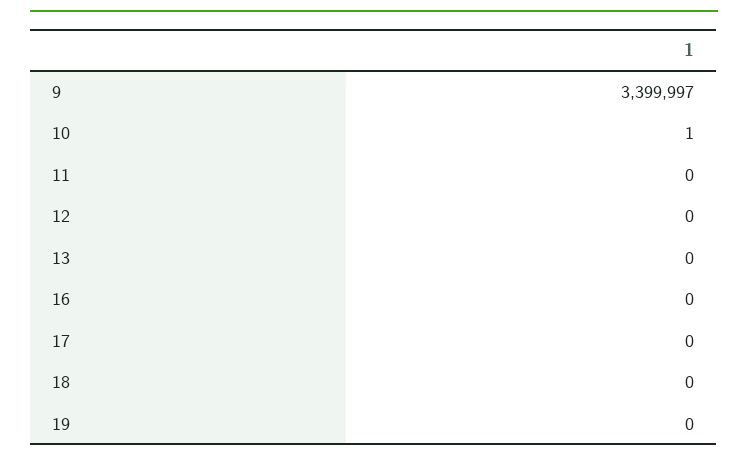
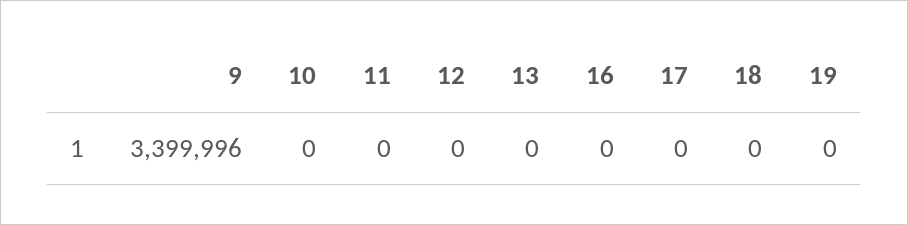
9: 3399997 -> 3399996
10: 1 -> 0

